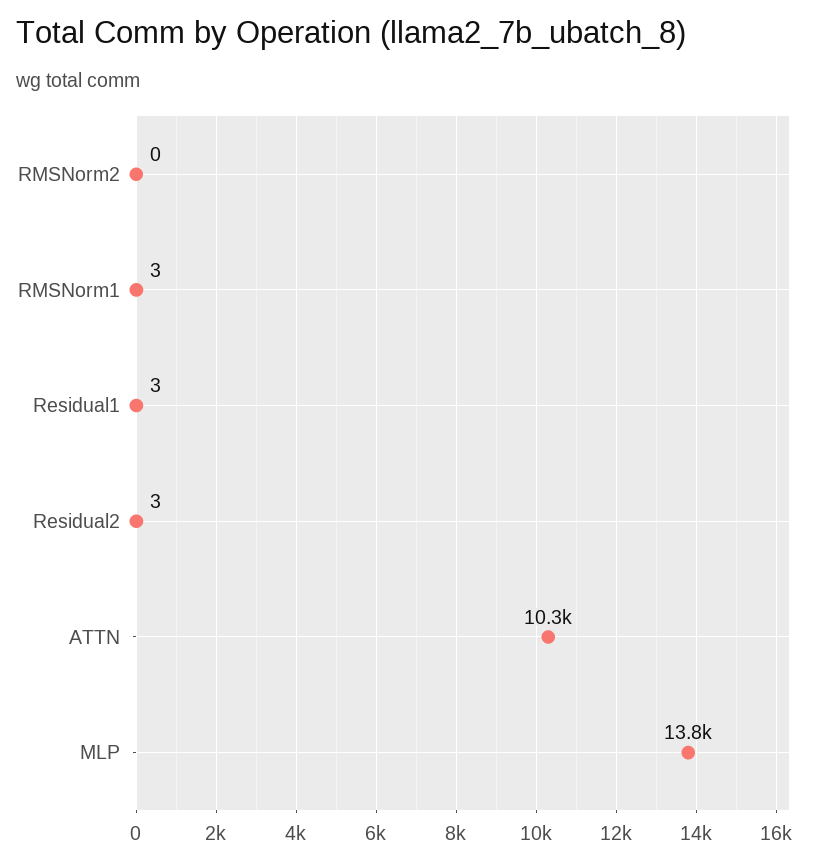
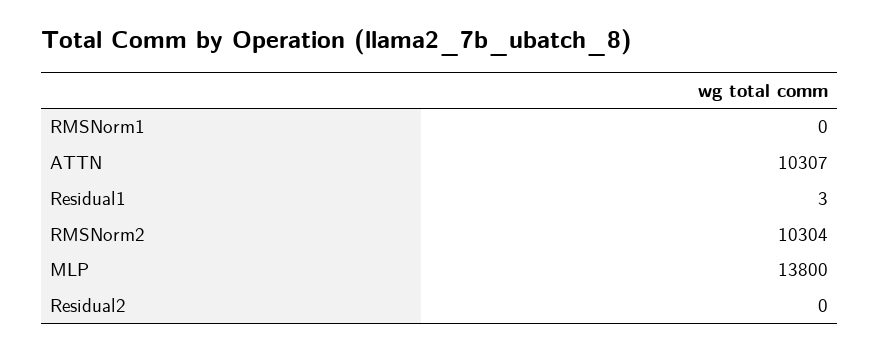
RMSNorm2: 0 -> 10304
RMSNorm1: 3 -> 0
Residual2: 3 -> 0

